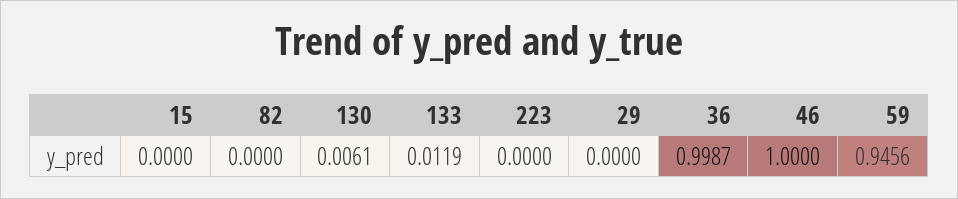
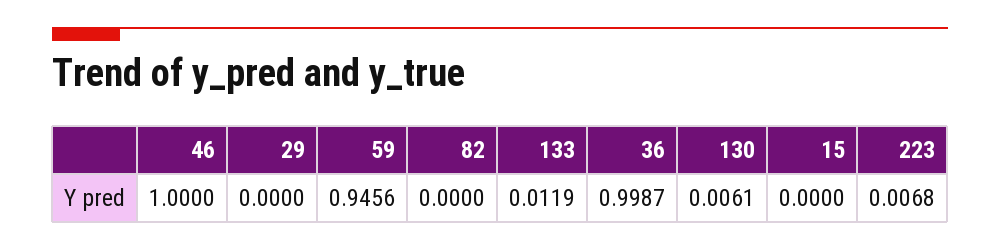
223: 0 -> 0.0068

